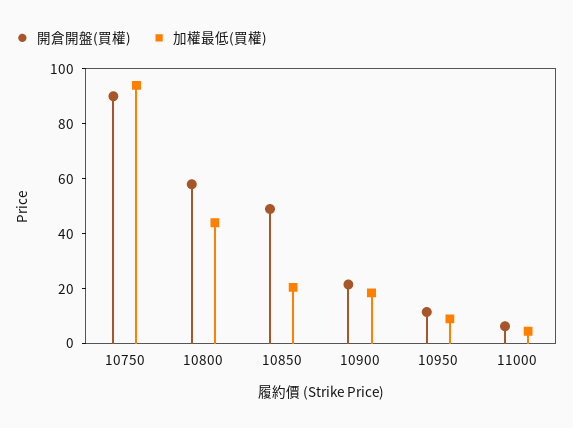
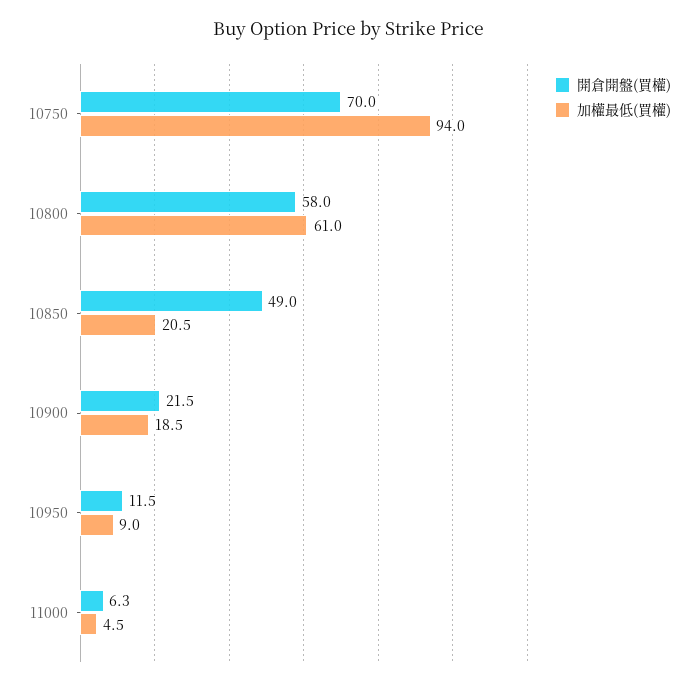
開倉開盤(買權), 10750: 90 -> 70
加權最低(買權), 10800: 45 -> 61

